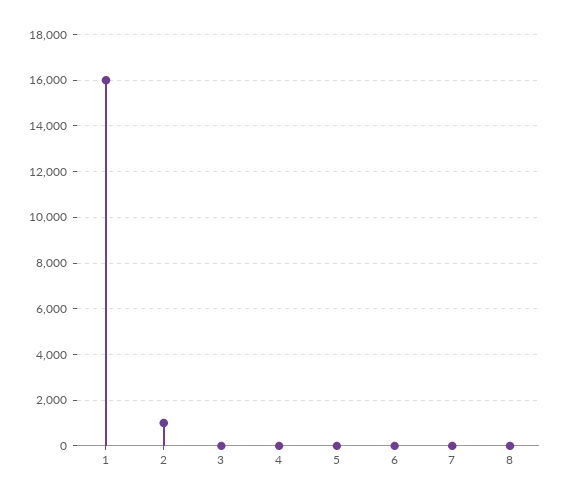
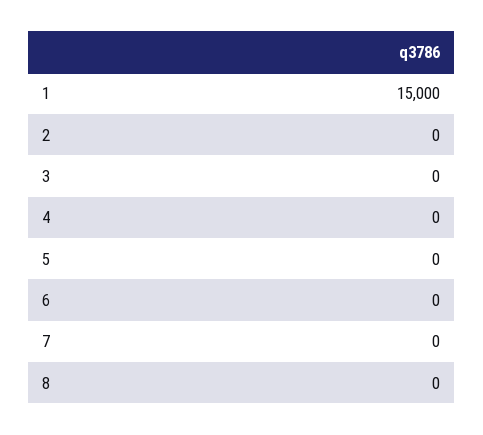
1: 16000 -> 15000
2: 1000 -> 0

